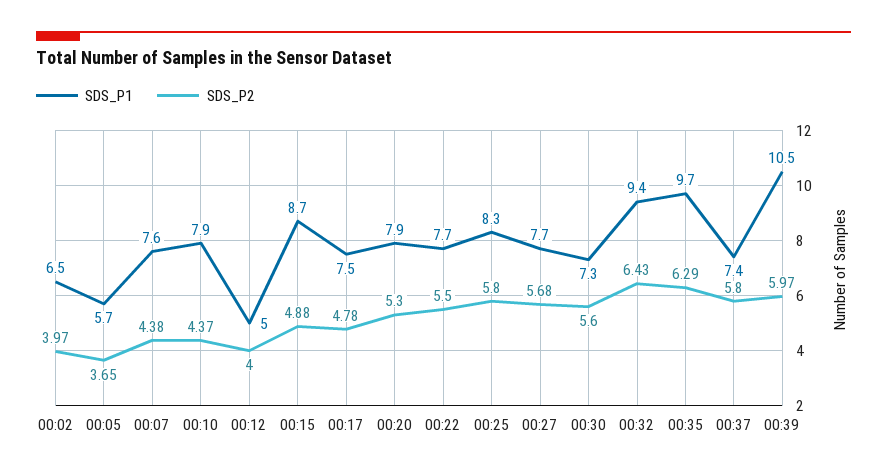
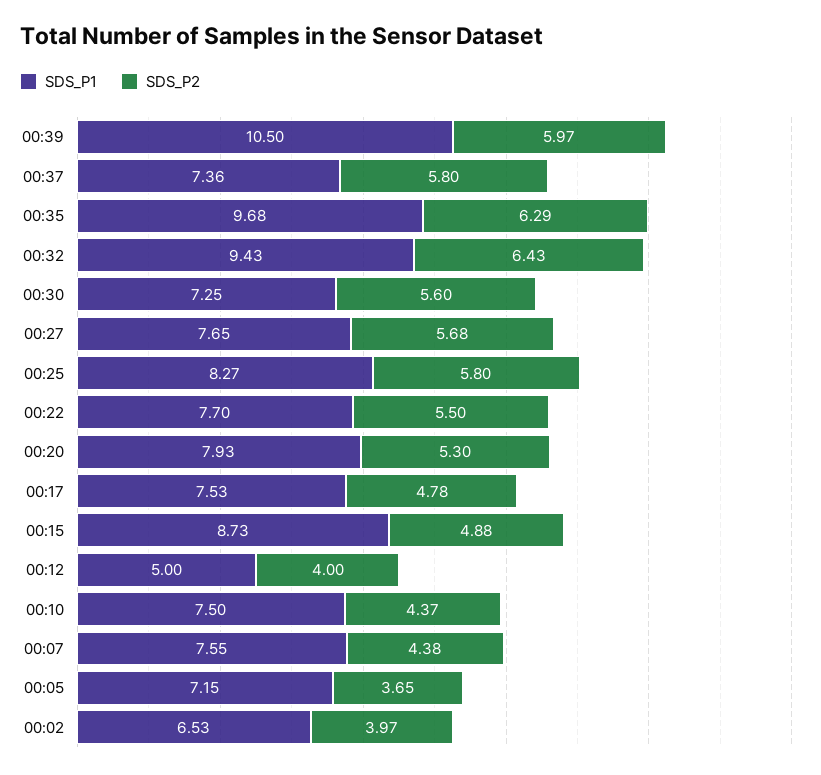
SDS_P1, 00:05: 5.7 -> 7.15
SDS_P1, 00:10: 7.9 -> 7.5

